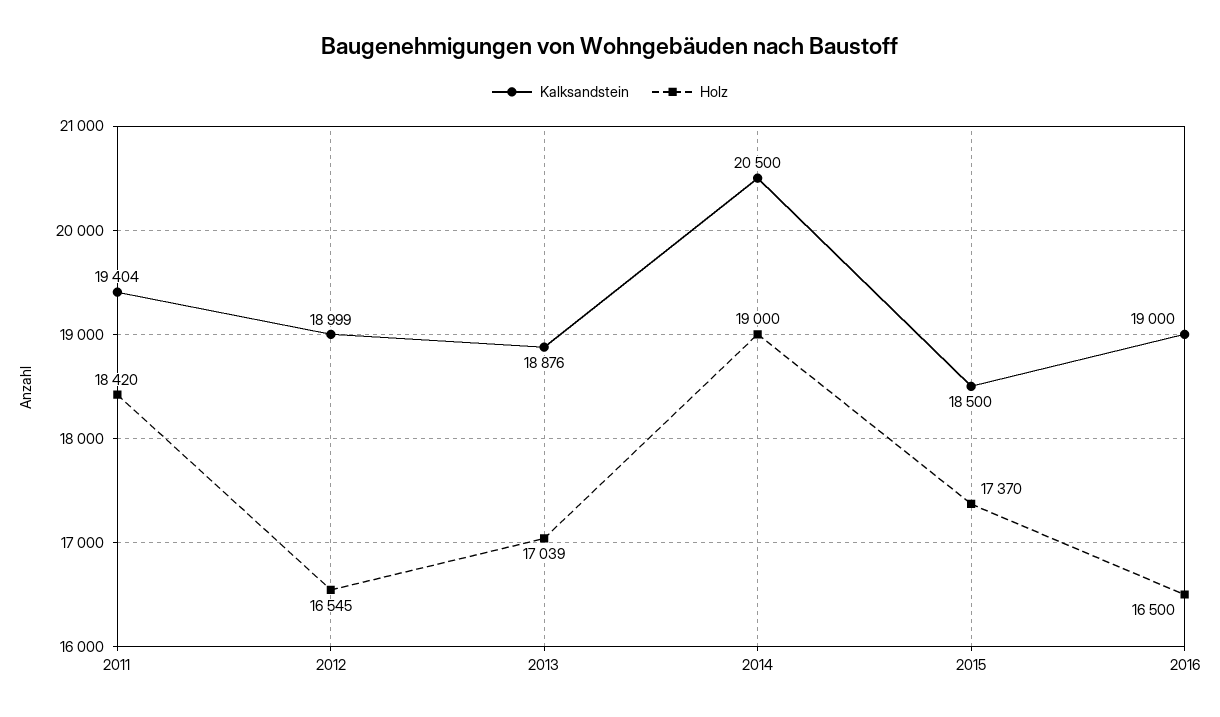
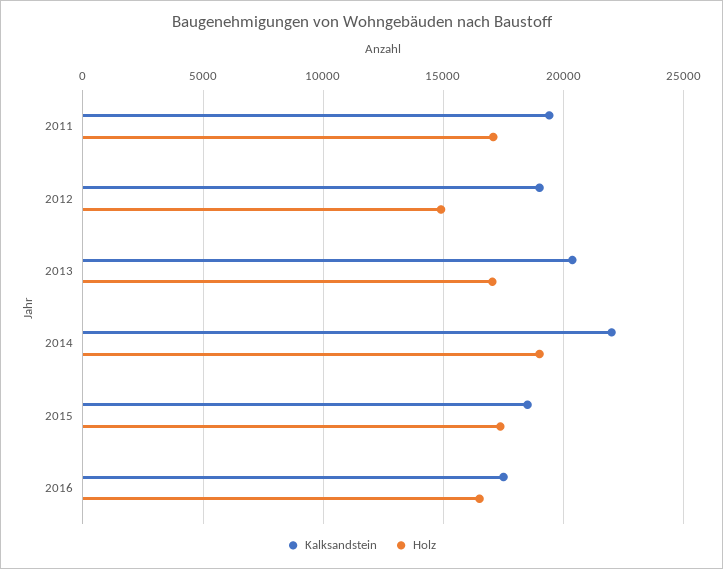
Holz, 2011: 18420 -> 17000
Holz, 2012: 16545 -> 15000
Kalksandstein, 2013: 18876 -> 20500
Kalksandstein, 2014: 20500 -> 22000
Kalksandstein, 2016: 19000 -> 17500

